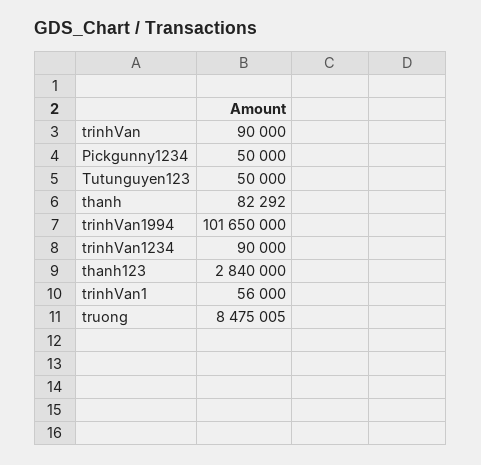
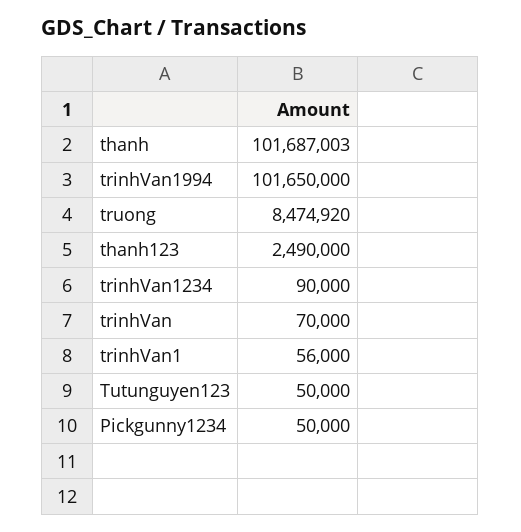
trinhVan: 90000 -> 70000
thanh: 82292 -> 101687003
thanh123: 2840000 -> 2490000
truong: 8475005 -> 8474920

